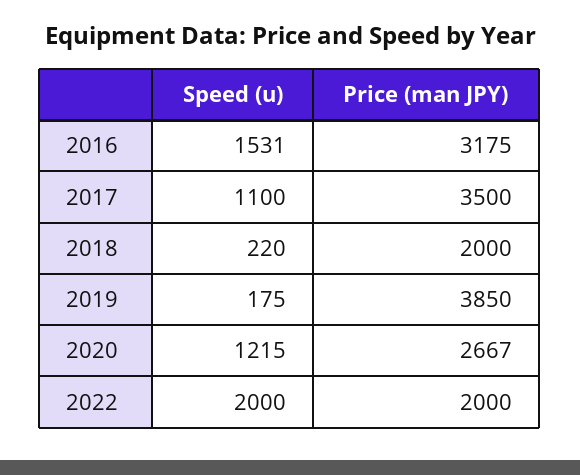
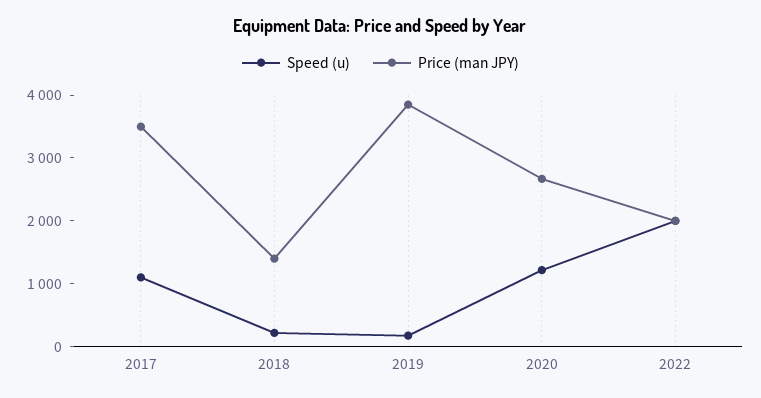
Speed (u), 2016: 1531 -> none
Price (man JPY), 2016: 3175 -> none
Price (man JPY), 2018: 2000 -> 1400

